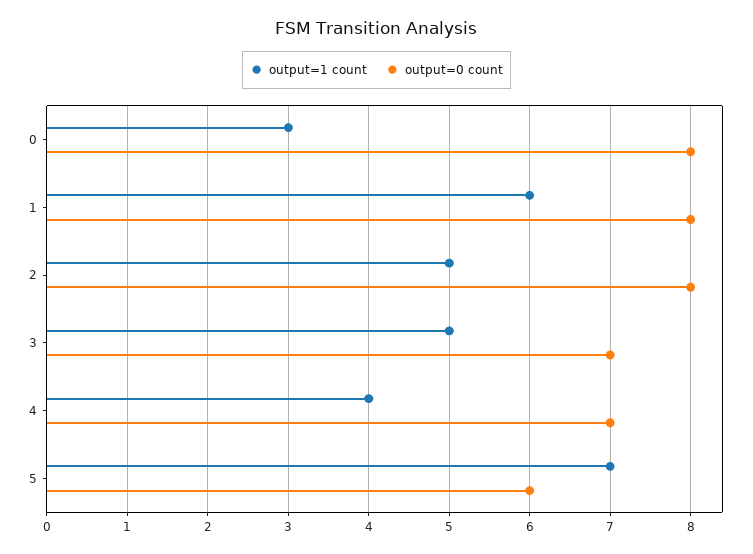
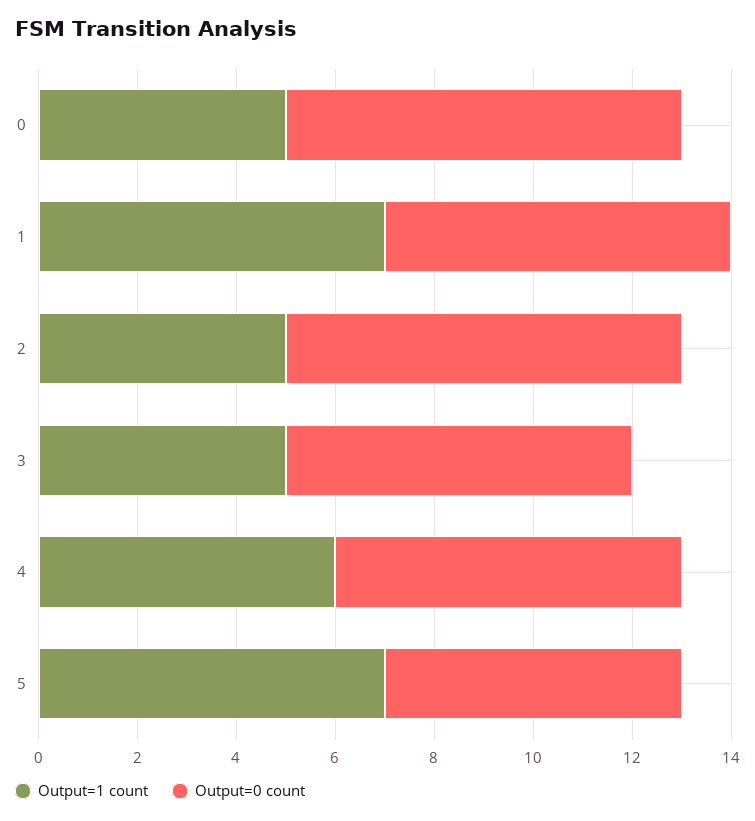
output=1 count, 0: 3 -> 5
output=1 count, 1: 6 -> 7
output=0 count, 1: 8 -> 7
output=1 count, 4: 4 -> 6

